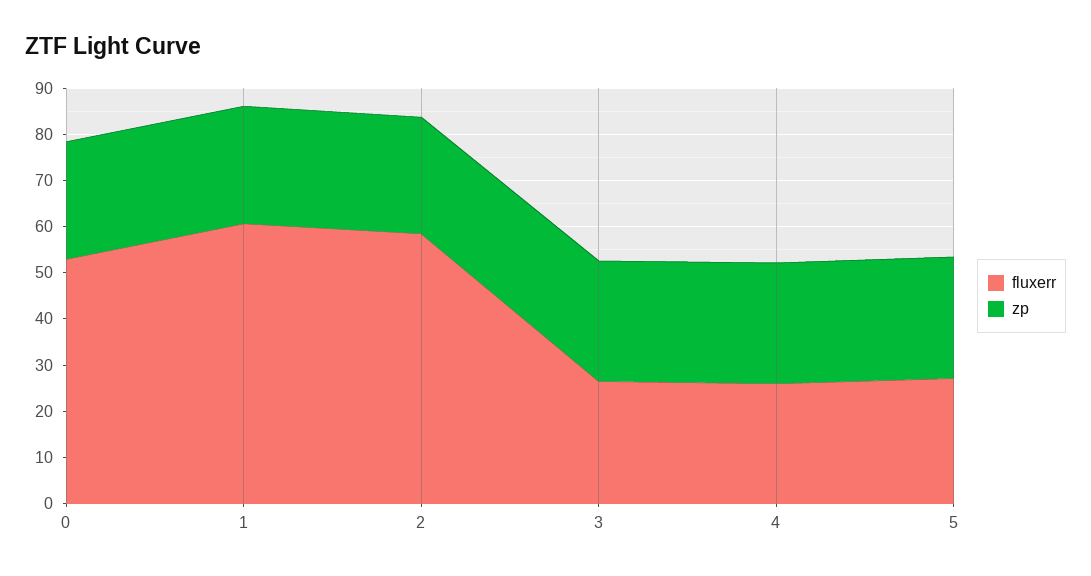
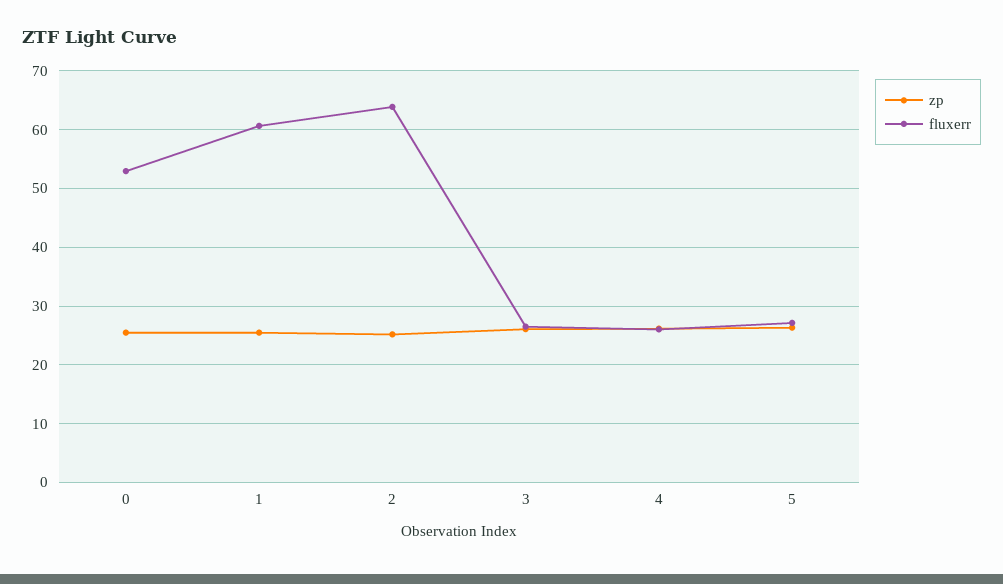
fluxerr, 2: 58 -> 64

